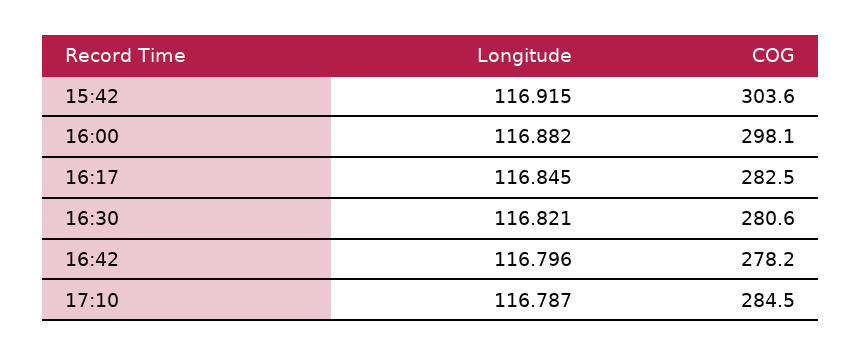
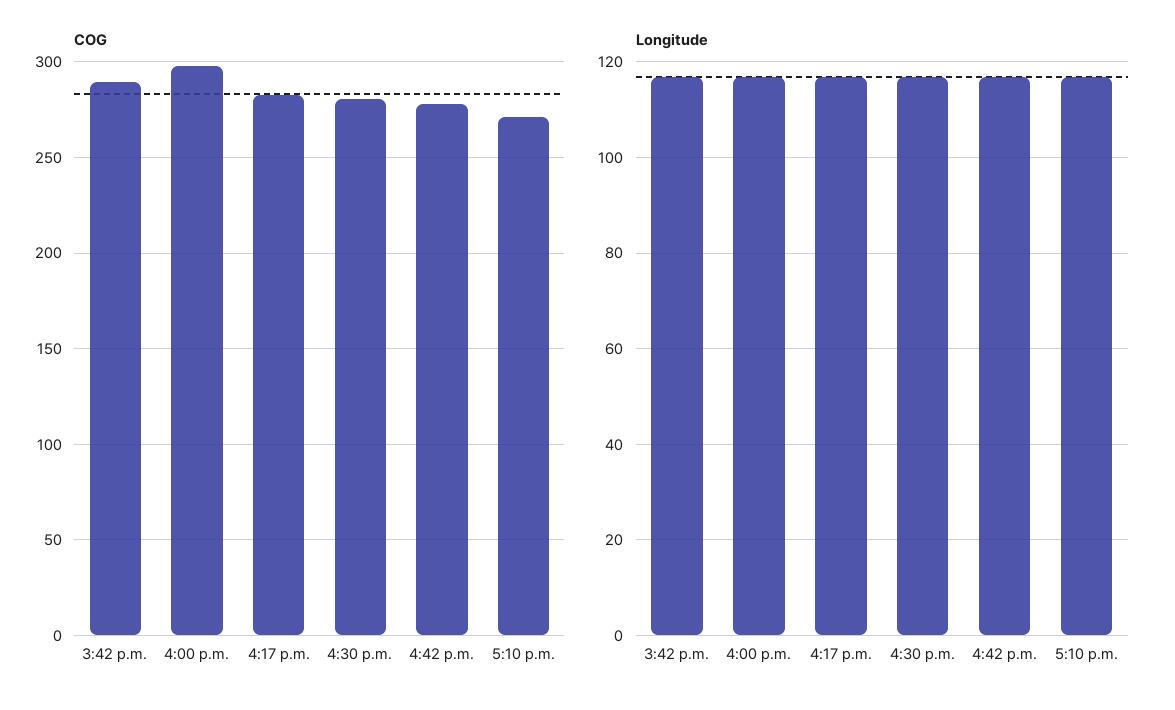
COG, 15:42: 303.6 -> 290
COG, 17:10: 284.5 -> 270

